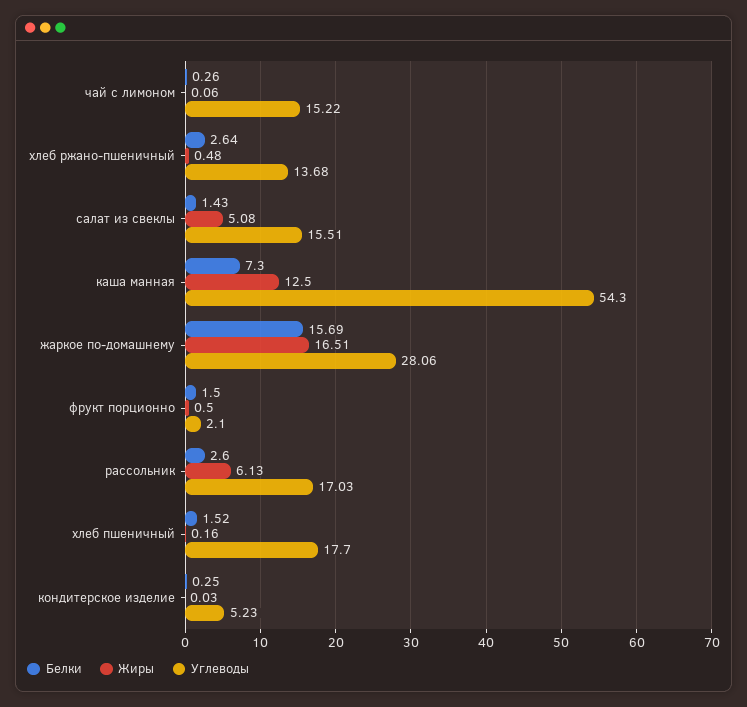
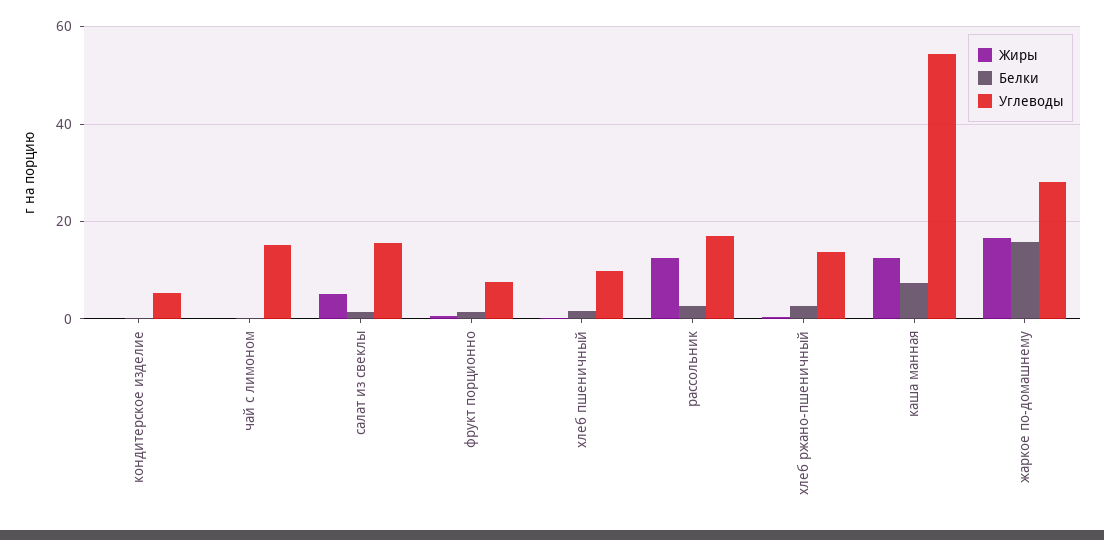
Углеводы, фрукт порционно: 2.1 -> 8
Жиры, рассольник: 6.13 -> 12
Углеводы, хлеб пшеничный: 17.7 -> 10

